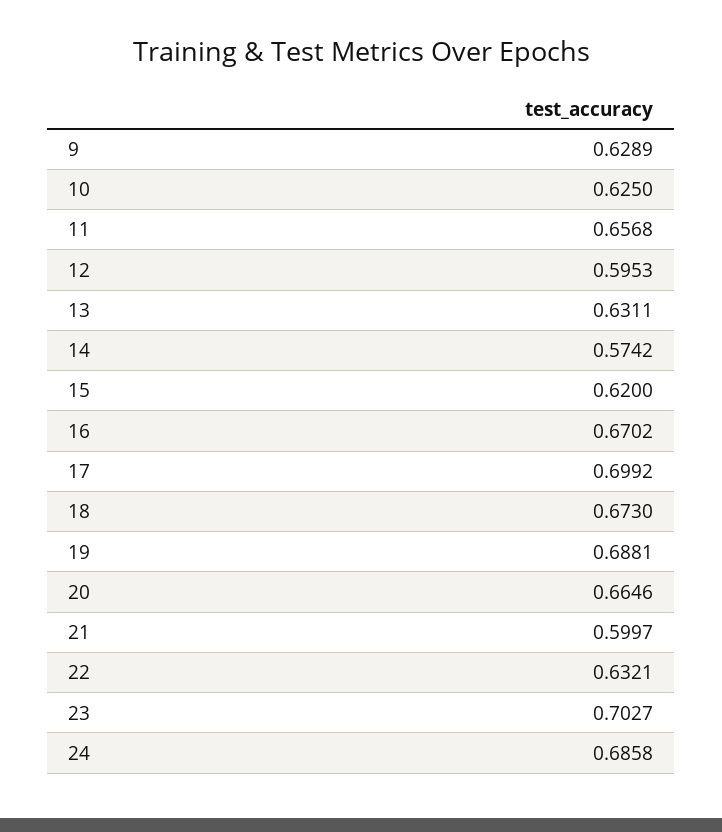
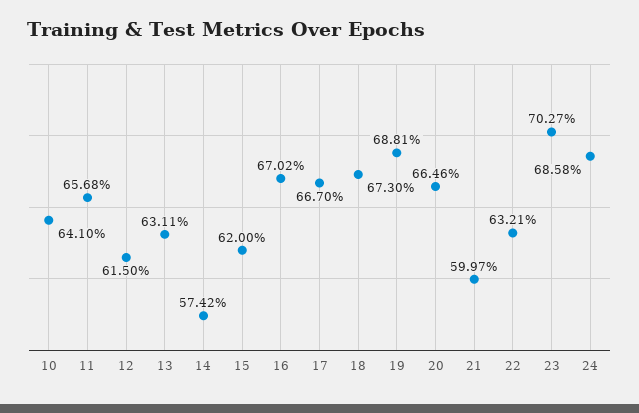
9: 0.6289 -> none
10: 0.625 -> 0.641
12: 0.5953 -> 0.615
17: 0.6992 -> 0.667

